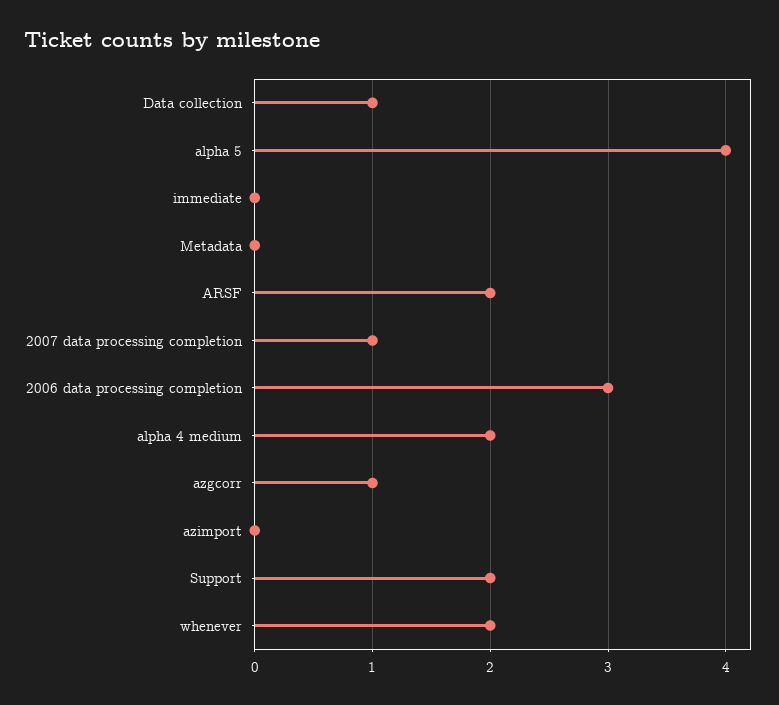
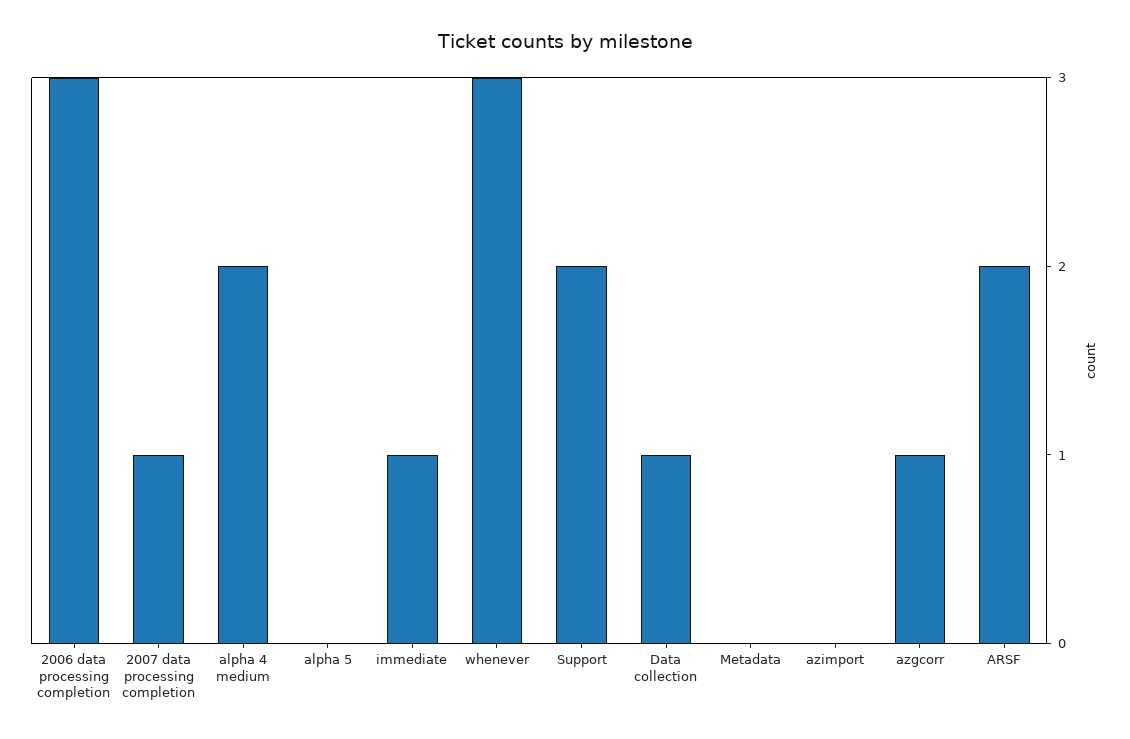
alpha 5: 4 -> 0
immediate: 0 -> 1
whenever: 2 -> 3

